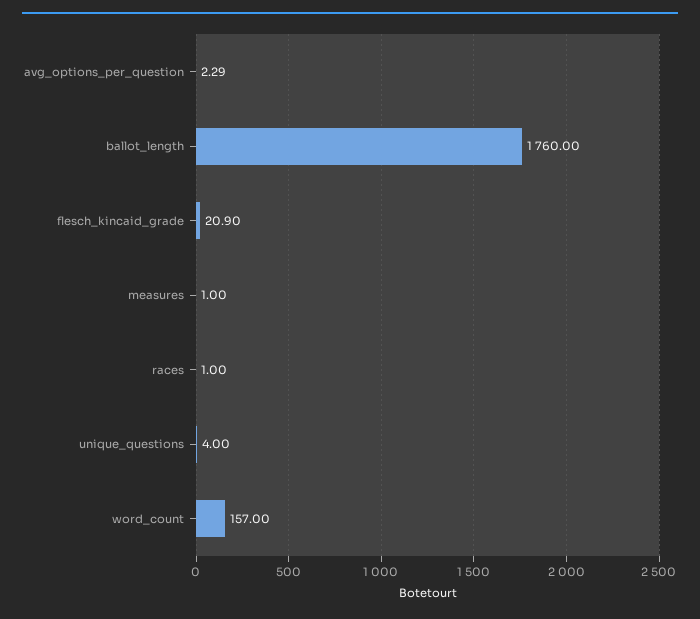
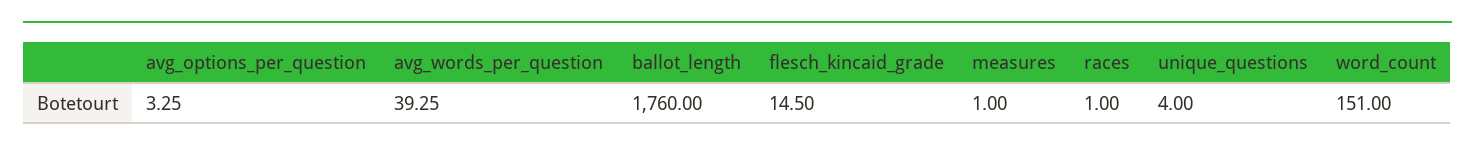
avg_options_per_question: 2.29 -> 3.25
flesch_kincaid_grade: 20.9 -> 14.5
word_count: 157 -> 151
avg_words_per_question: none -> 39.25

